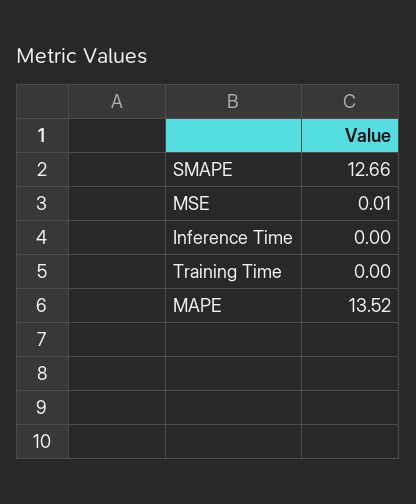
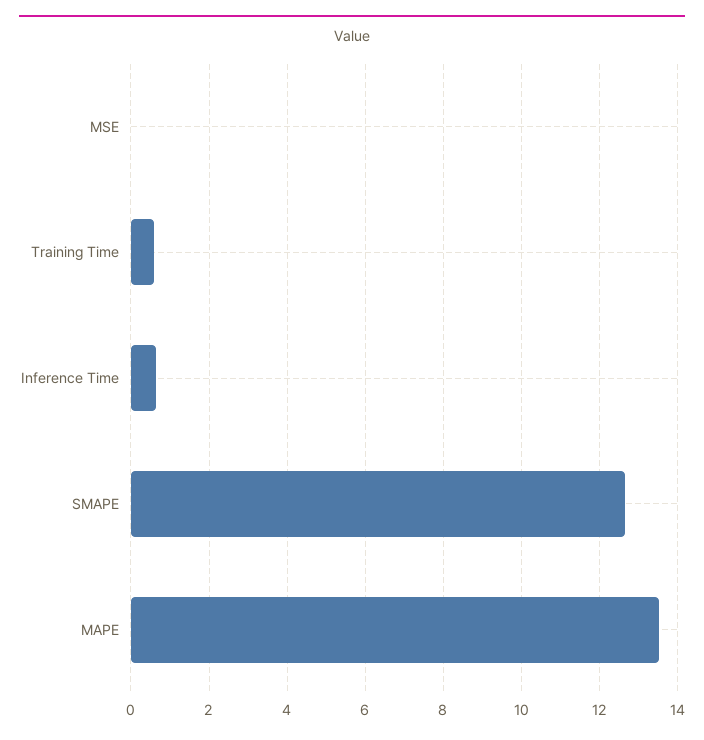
Inference Time: 0 -> 0.6
Training Time: 0 -> 0.6

